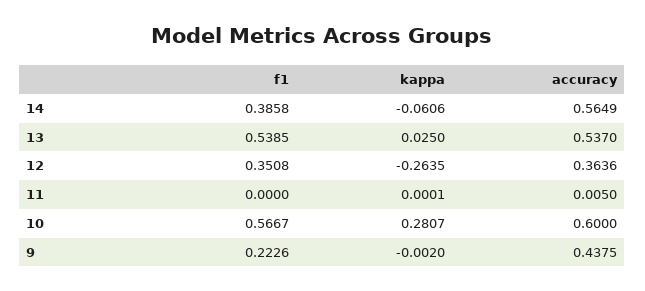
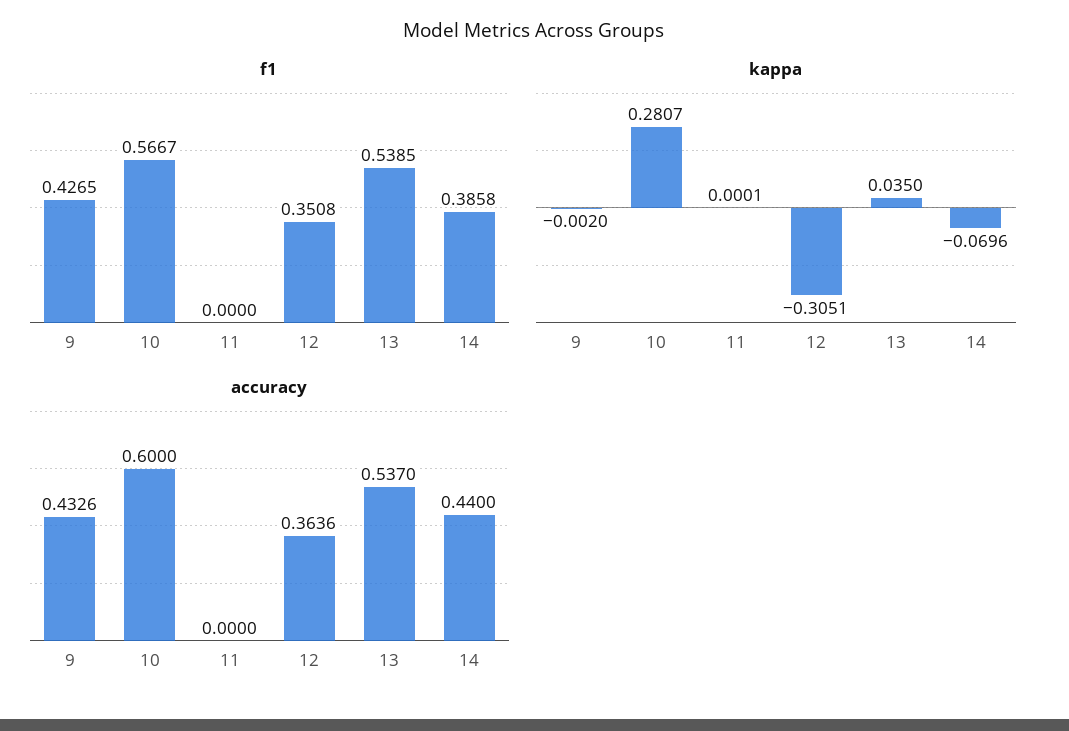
kappa, 14: -0.0606 -> -0.0696
accuracy, 14: 0.5649 -> 0.44
kappa, 13: 0.025 -> 0.035
kappa, 12: -0.2635 -> -0.3051
accuracy, 11: 0.005 -> 0
f1, 9: 0.2226 -> 0.4265
accuracy, 9: 0.4375 -> 0.4326

